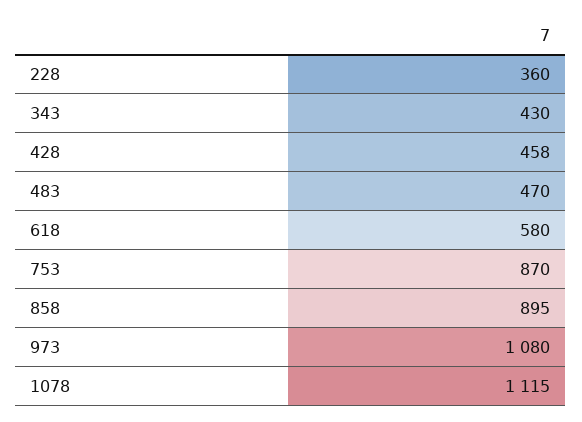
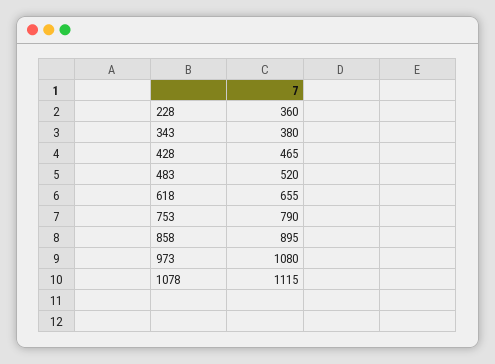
343: 430 -> 380
428: 458 -> 465
483: 470 -> 520
618: 580 -> 655
753: 870 -> 790

